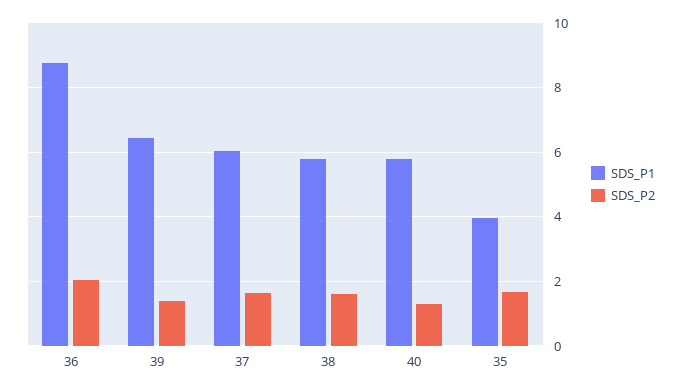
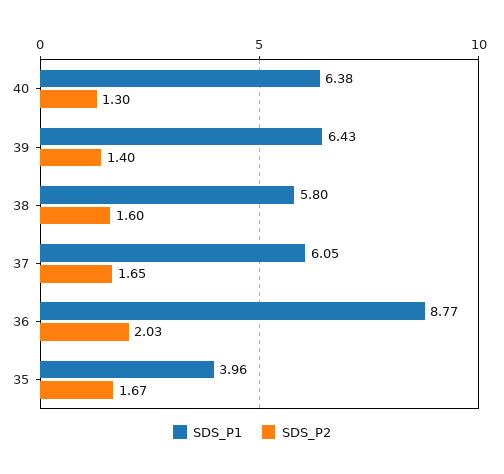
SDS_P1, 40: 5.8 -> 6.38

